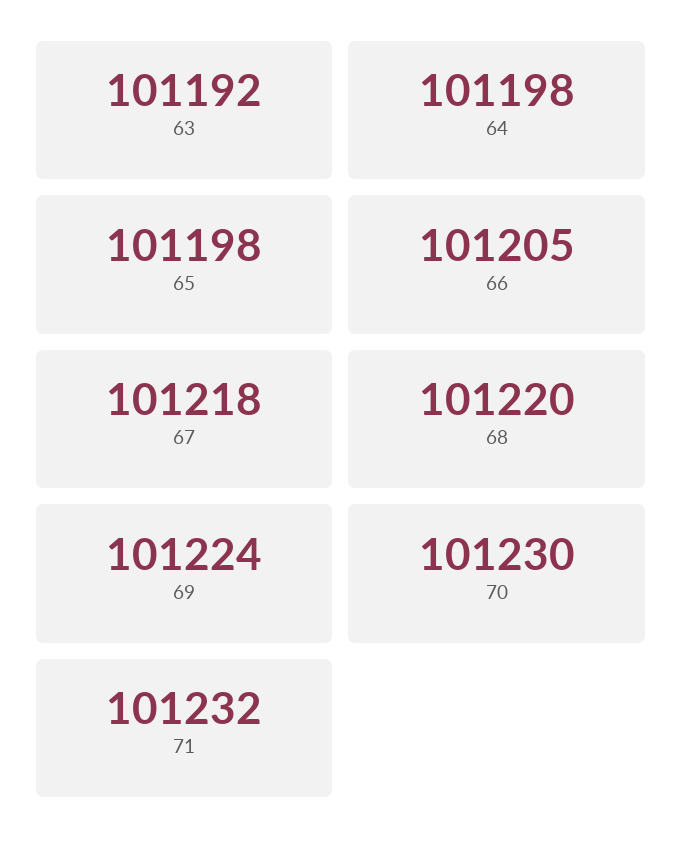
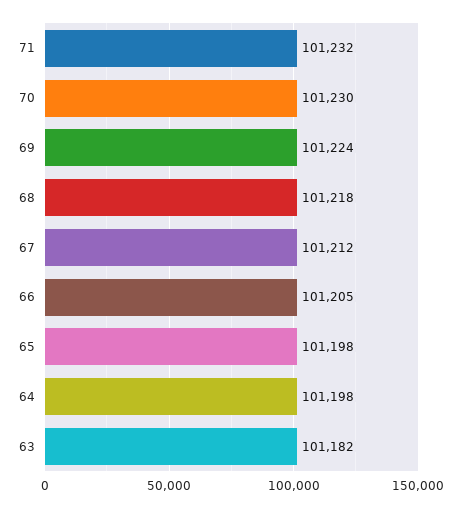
63: 101192 -> 101182
67: 101218 -> 101212
68: 101220 -> 101218

